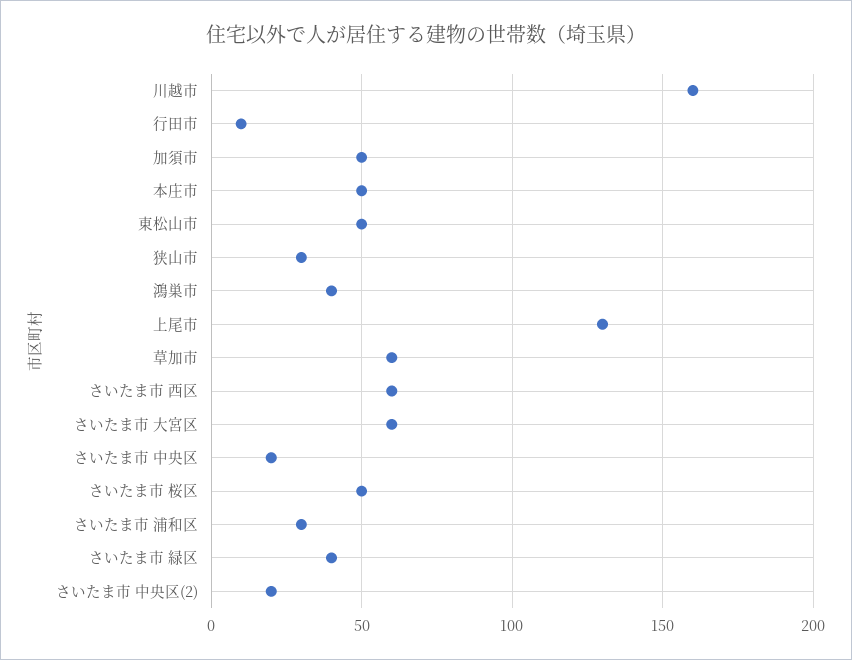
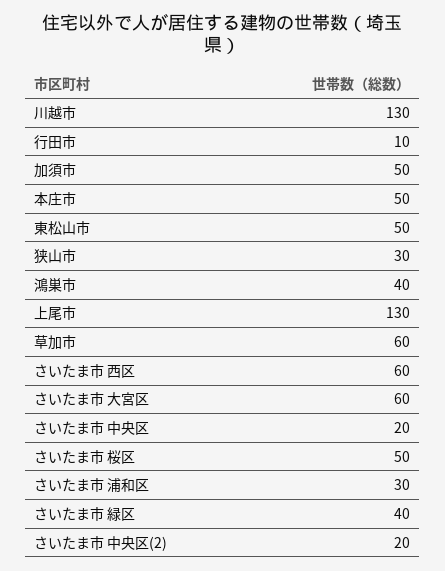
川越市: 160 -> 130

